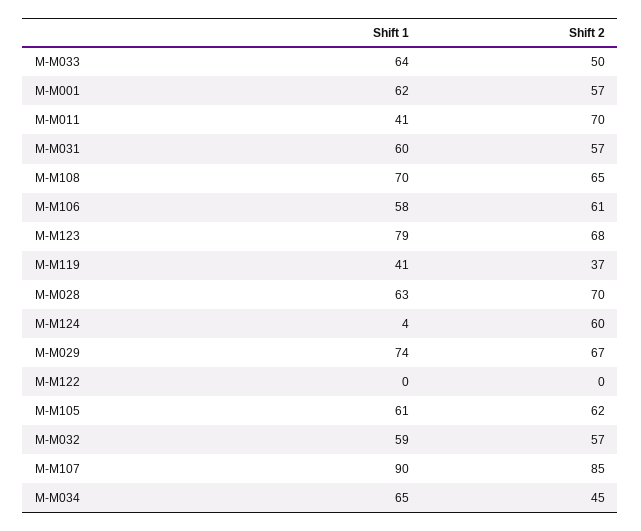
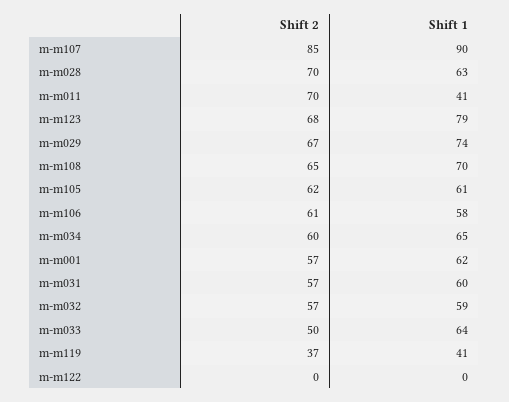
Shift 1, M-M124: 4 -> none
Shift 2, M-M124: 60 -> none
Shift 2, M-M034: 45 -> 60

